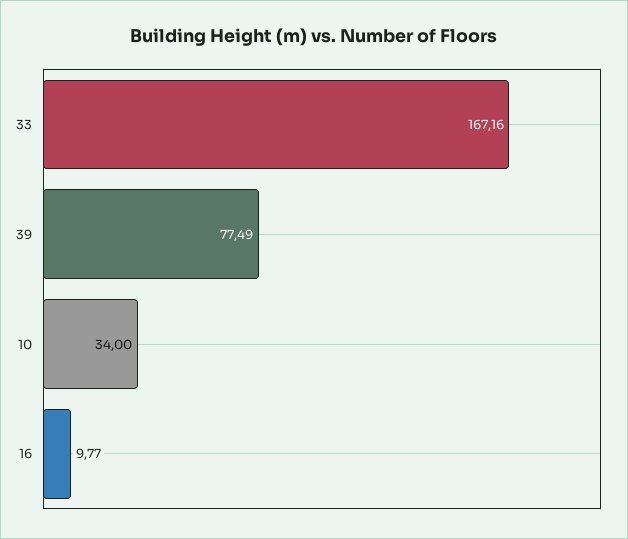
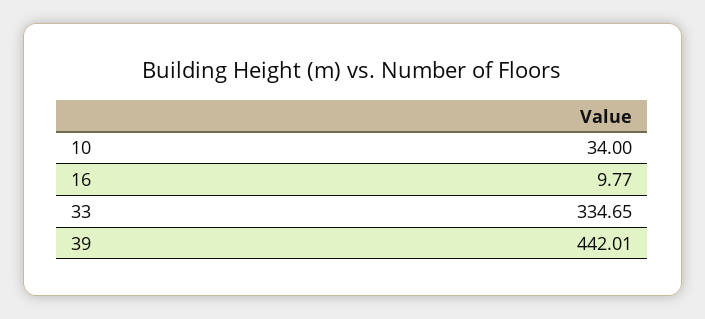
33: 167.16 -> 334.65
39: 77.49 -> 442.01

